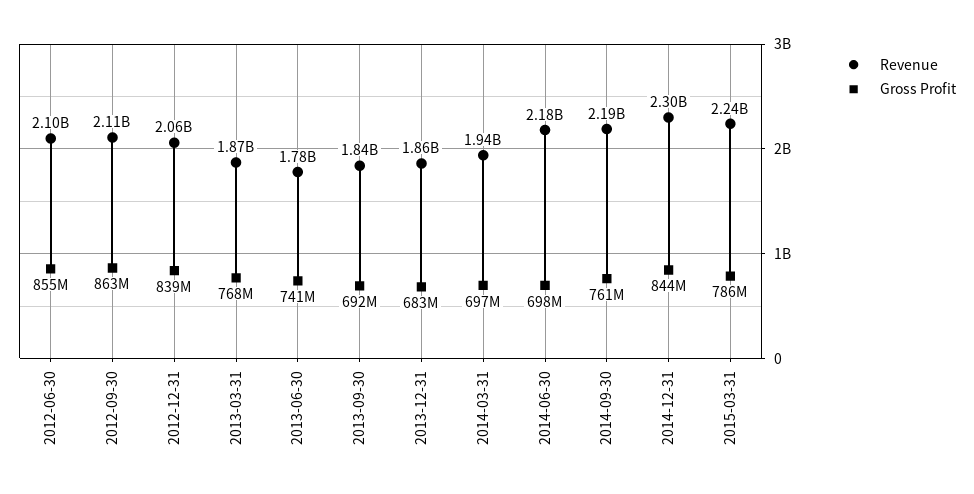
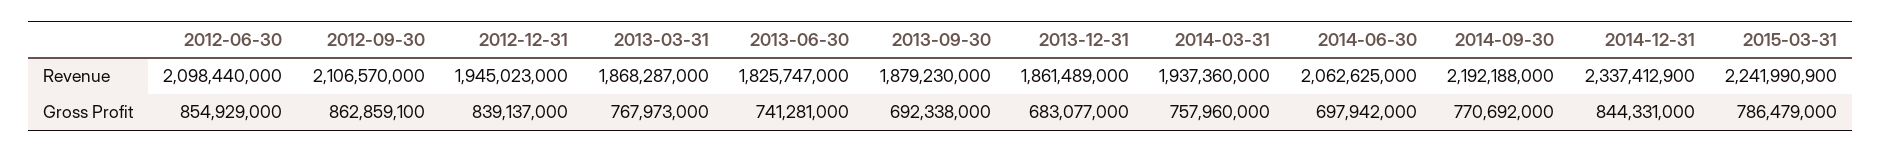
Revenue, 2012-12-31: 2060000000 -> 1945023000
Revenue, 2013-06-30: 1780000000 -> 1825747000
Revenue, 2013-09-30: 1840000000 -> 1879230000
Gross Profit, 2014-03-31: 697000000 -> 757960000
Revenue, 2014-06-30: 2180000000 -> 2062625000
Gross Profit, 2014-09-30: 761000000 -> 770692000
Revenue, 2014-12-31: 2300000000 -> 2337412900

